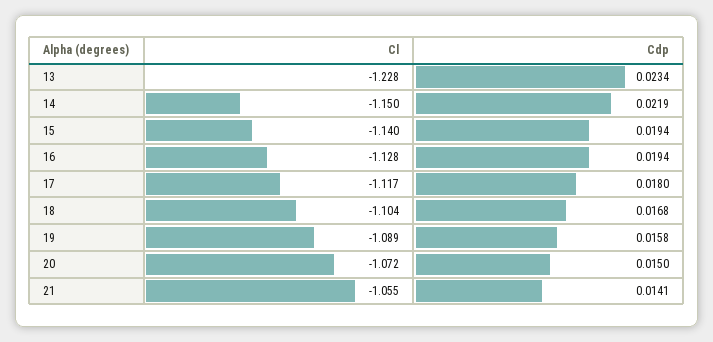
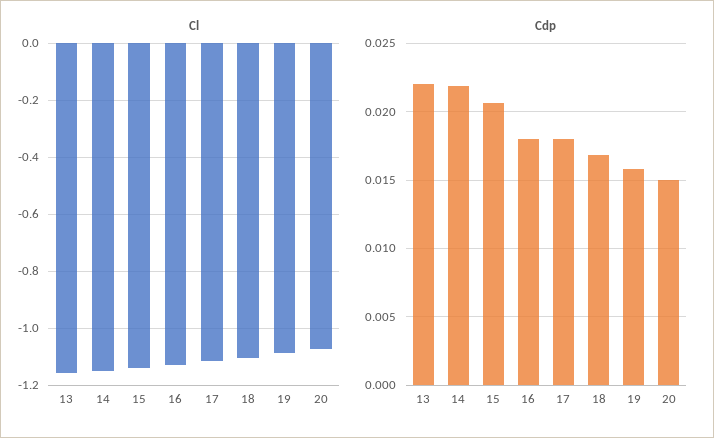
Cl, 13: -1.228 -> -1.15
Cdp, 13: 0.0234 -> 0.022
Cdp, 15: 0.0194 -> 0.0205
Cdp, 16: 0.0194 -> 0.018
Cl, 21: -1.055 -> none
Cdp, 21: 0.0141 -> none

